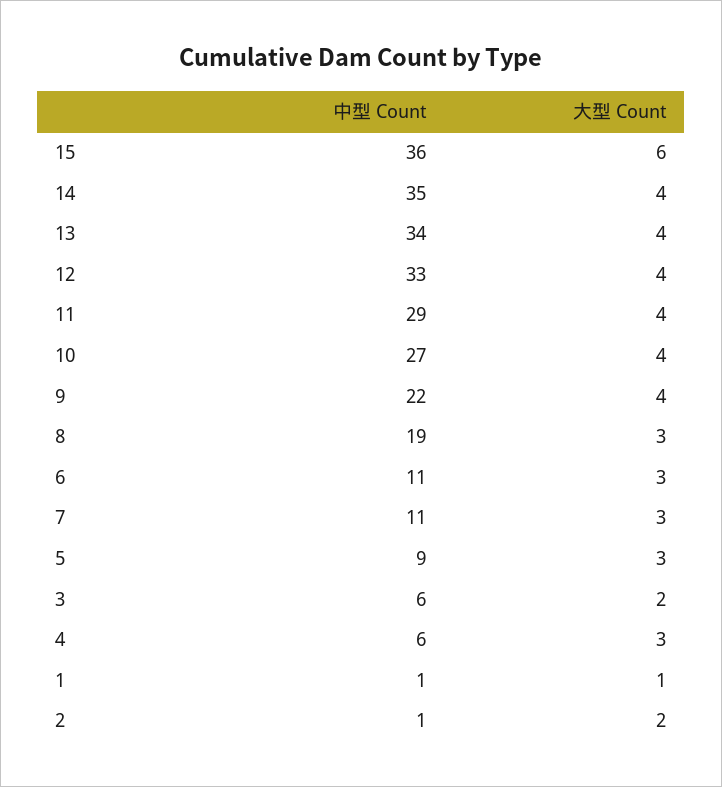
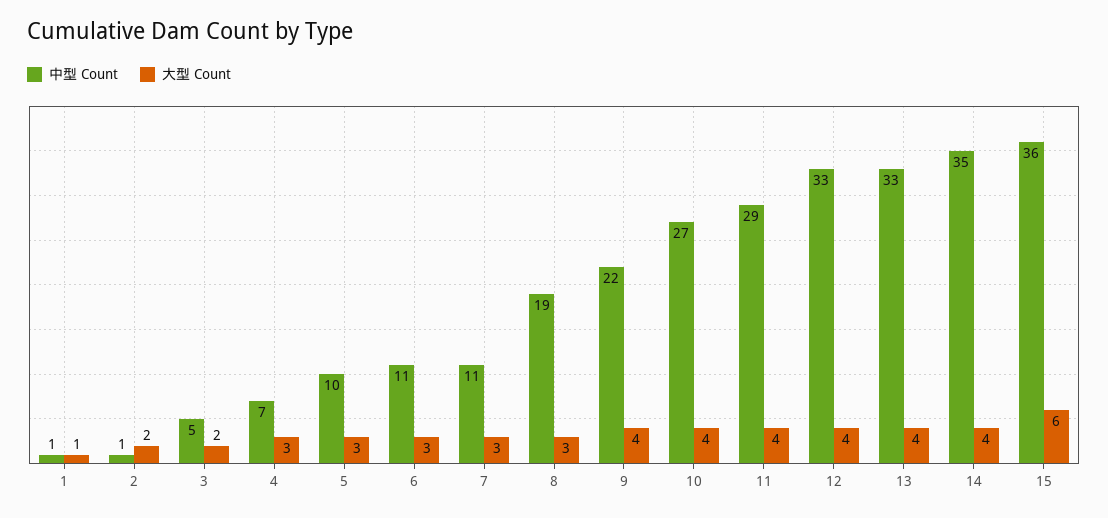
中型 Count, 13: 34 -> 33
中型 Count, 5: 9 -> 10
中型 Count, 3: 6 -> 5
中型 Count, 4: 6 -> 7

